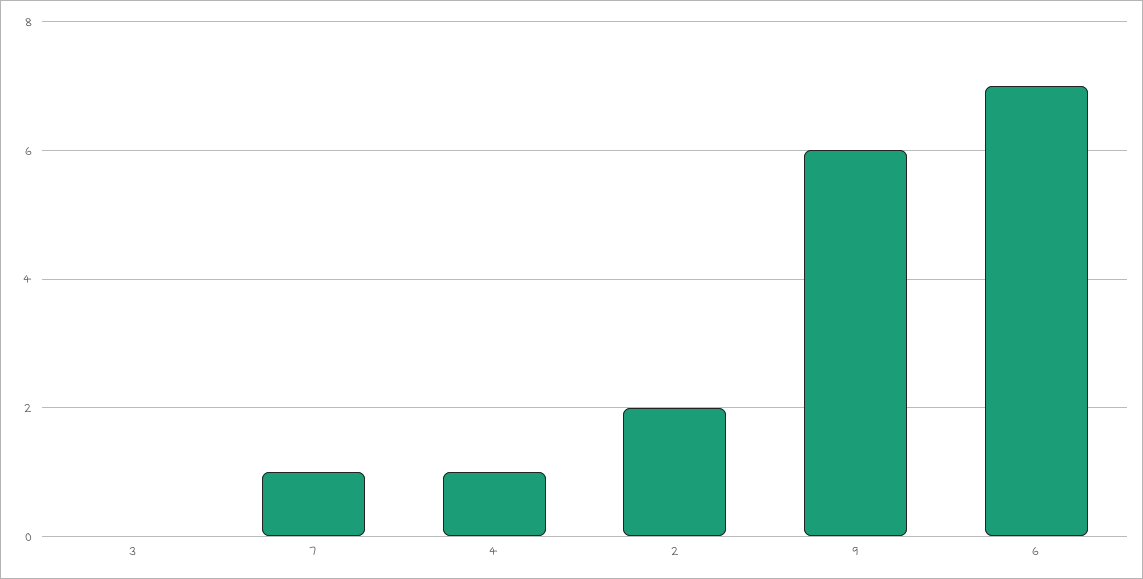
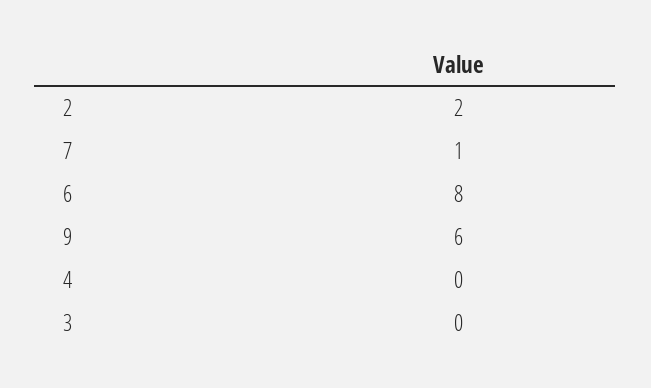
4: 1 -> 0
6: 7 -> 8

